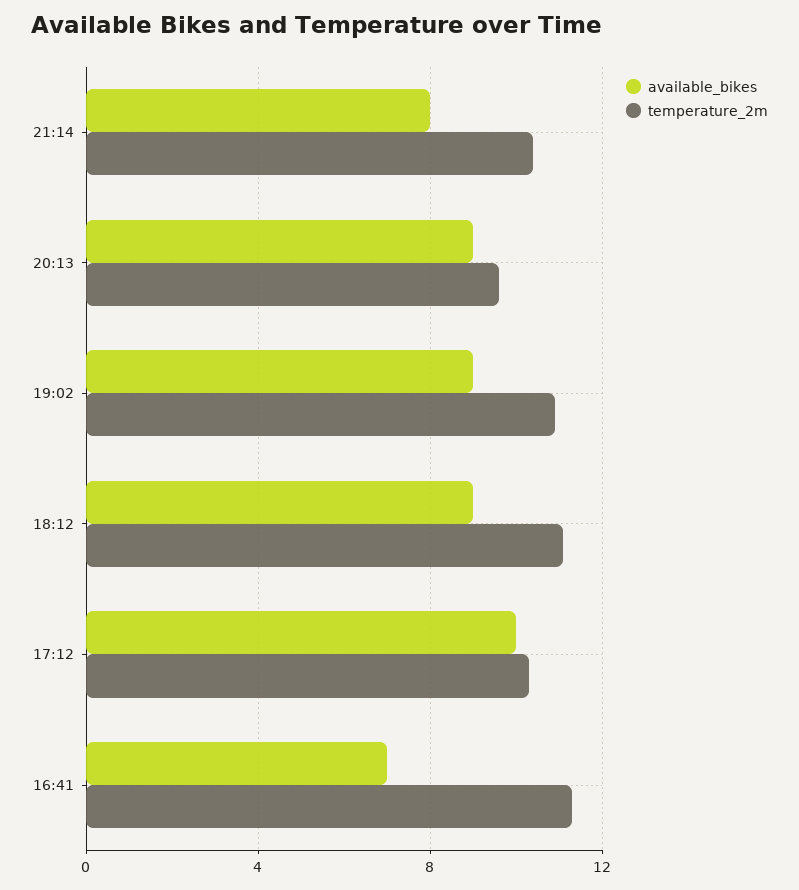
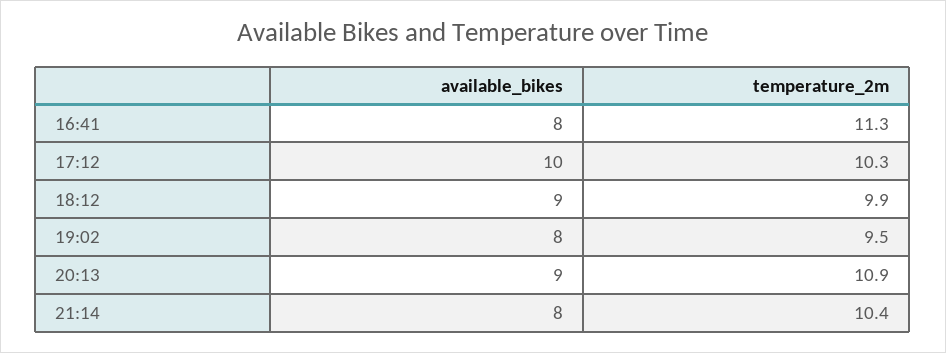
temperature_2m, 20:13: 9.5 -> 10.9
available_bikes, 19:02: 9 -> 8
temperature_2m, 19:02: 11 -> 9.5
temperature_2m, 18:12: 11 -> 9.9
available_bikes, 16:41: 7 -> 8

